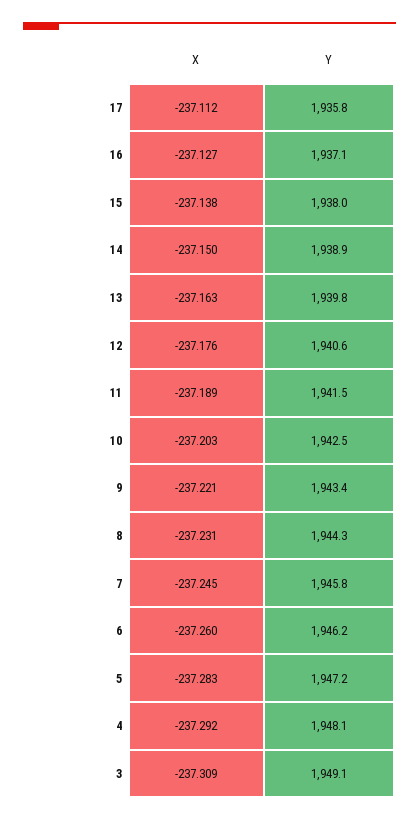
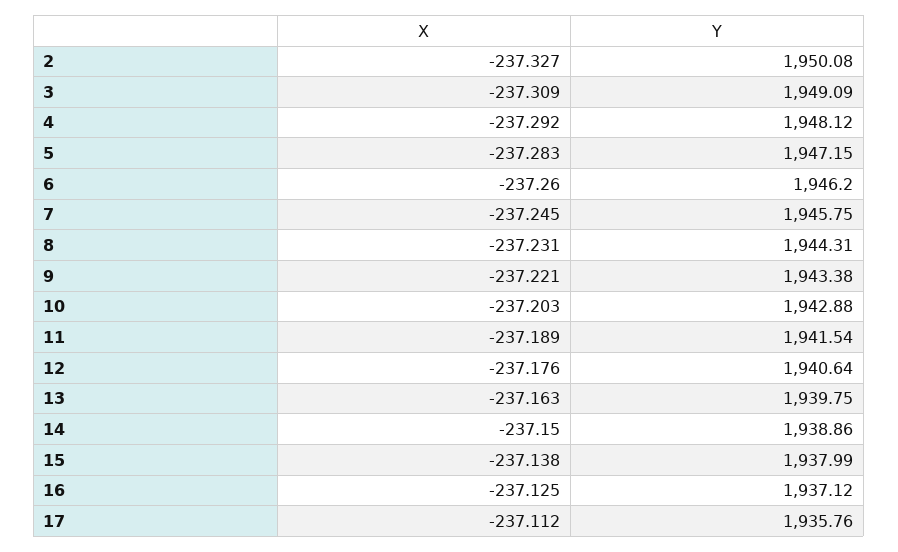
X, 16: -237.127 -> -237.125
Y, 10: 1942.5 -> 1942.88
X, 2: none -> -237.327
Y, 2: none -> 1950.08

